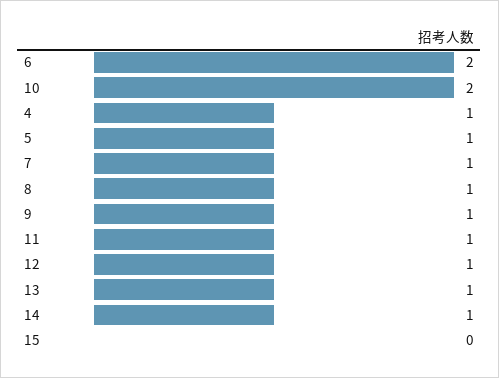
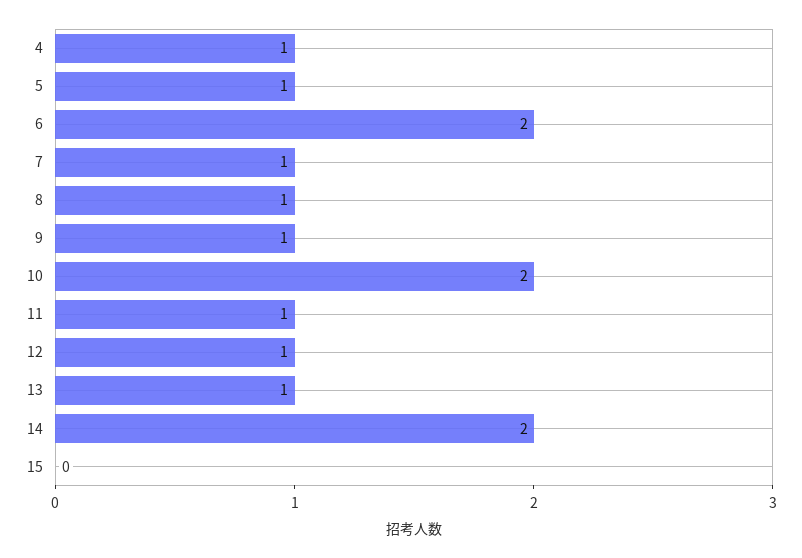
14: 1 -> 2

